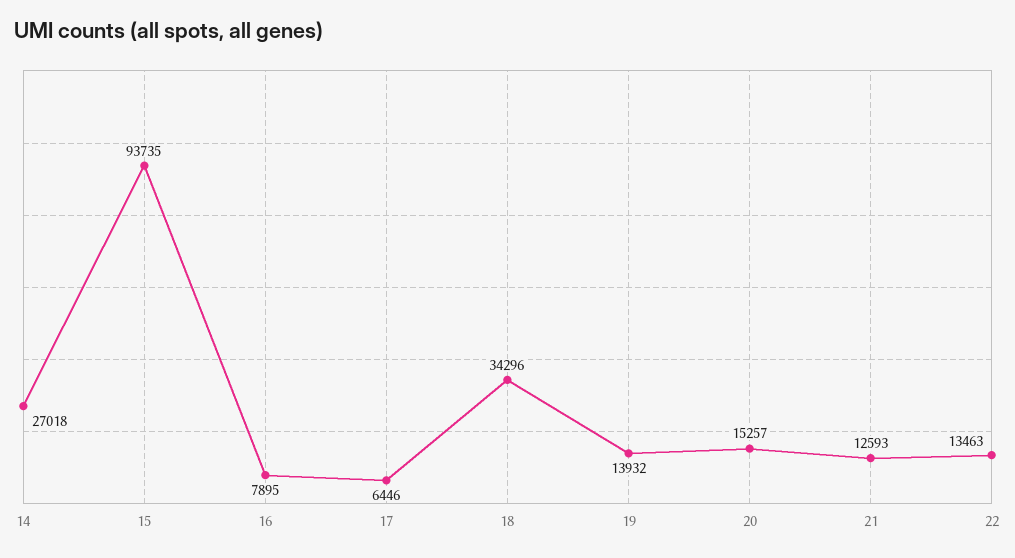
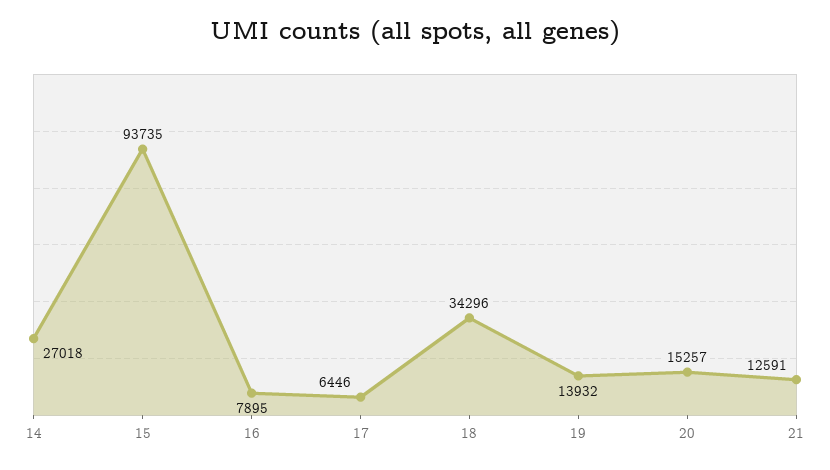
21: 12593 -> 12591
22: 13463 -> none

